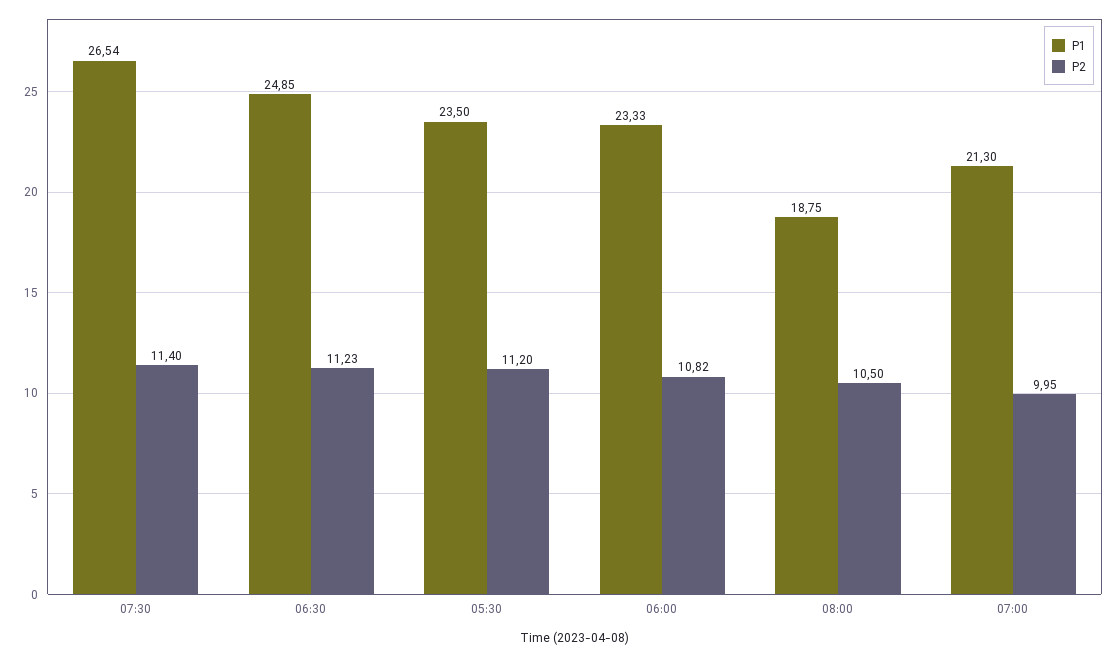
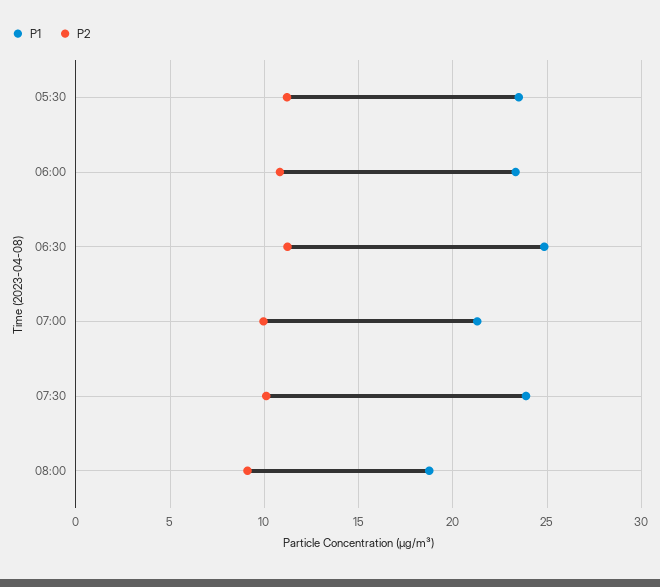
P1, 07:30: 26.54 -> 24
P2, 07:30: 11.4 -> 10
P2, 08:00: 10.5 -> 9

